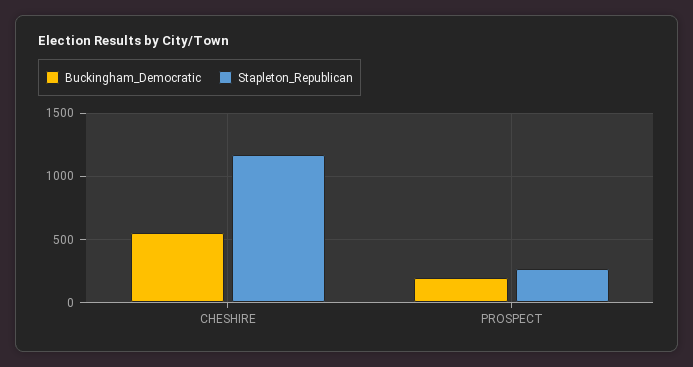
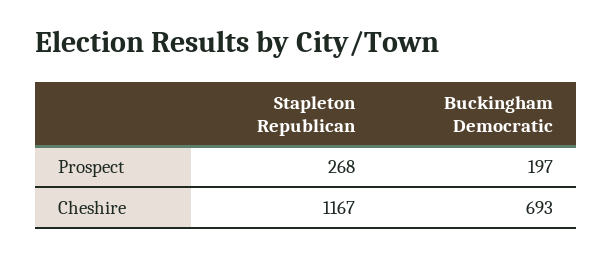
Buckingham_Democratic, CHESHIRE: 550 -> 693

